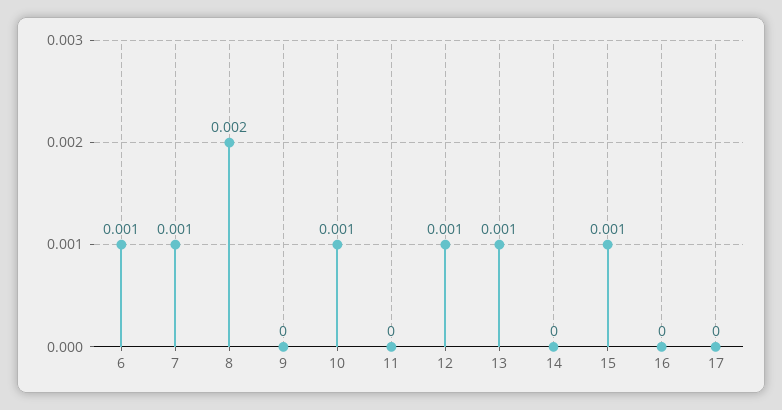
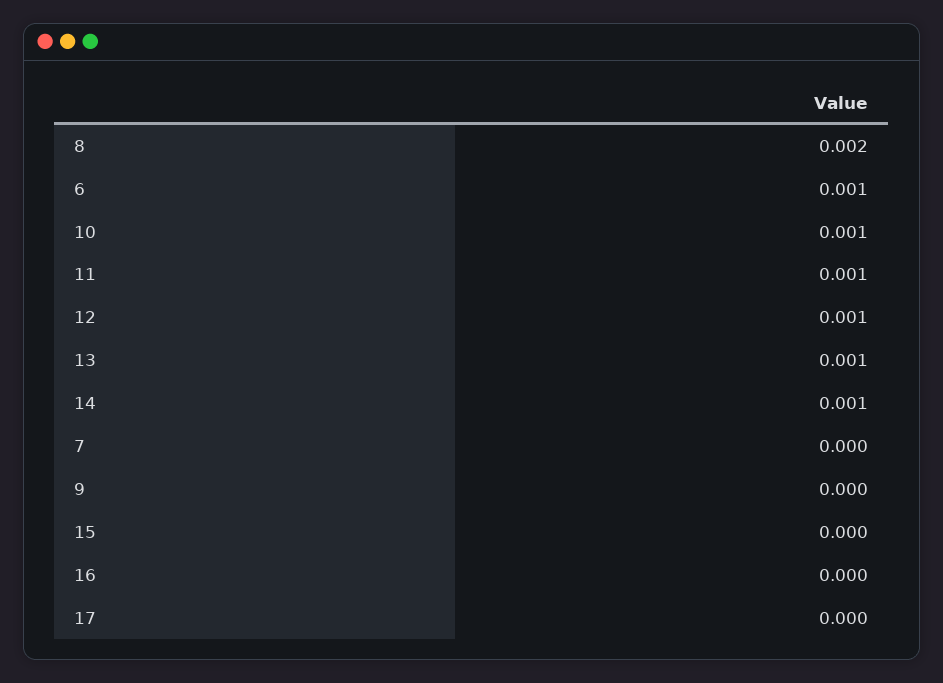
7: 0.001 -> 0
11: 0 -> 0.001
14: 0 -> 0.001
15: 0.001 -> 0

